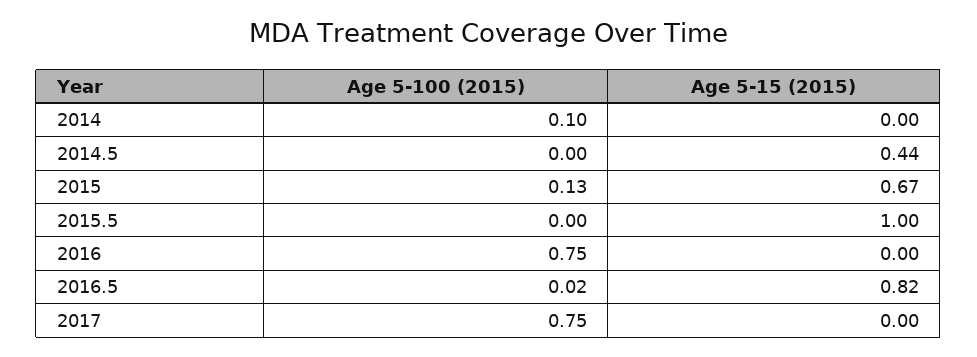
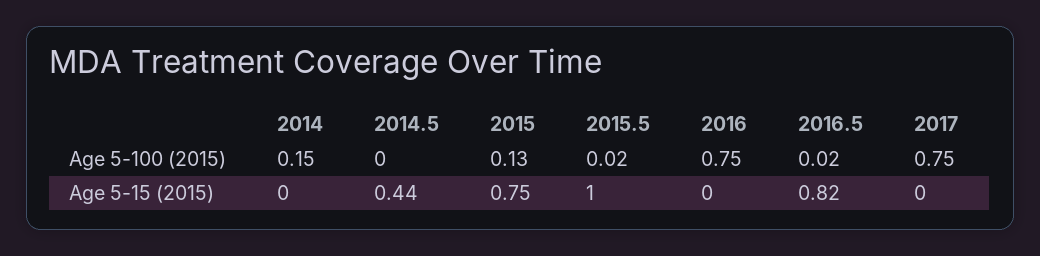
Age 5-100 (2015), 2014: 0.1 -> 0.15
Age 5-15 (2015), 2015: 0.67 -> 0.75
Age 5-100 (2015), 2015.5: 0 -> 0.02

